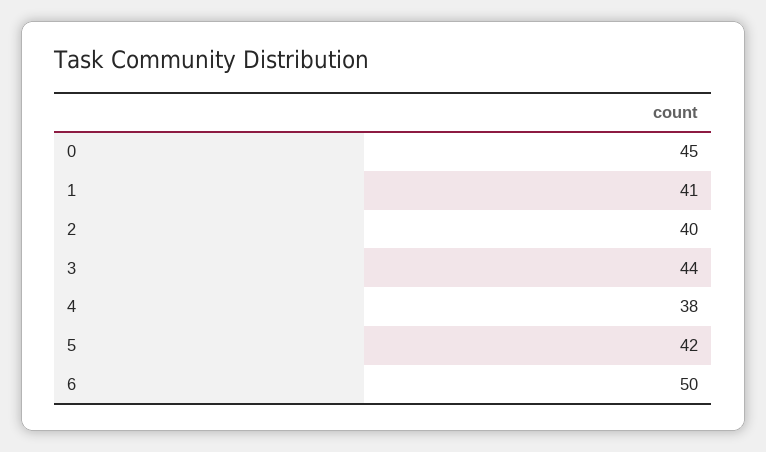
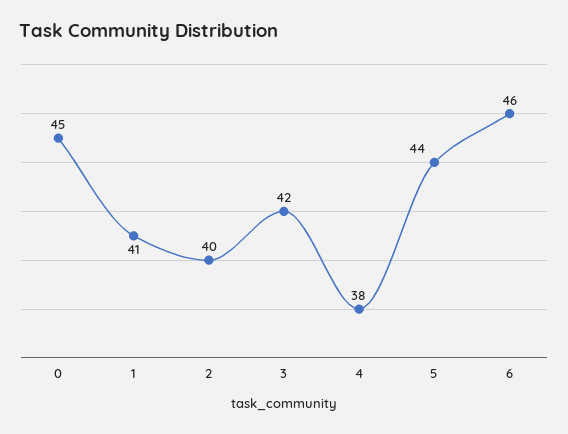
3: 44 -> 42
5: 42 -> 44
6: 50 -> 46

